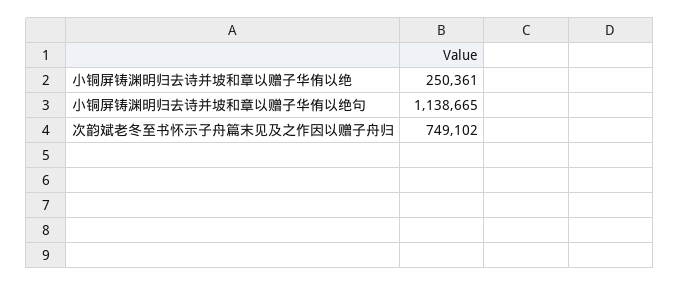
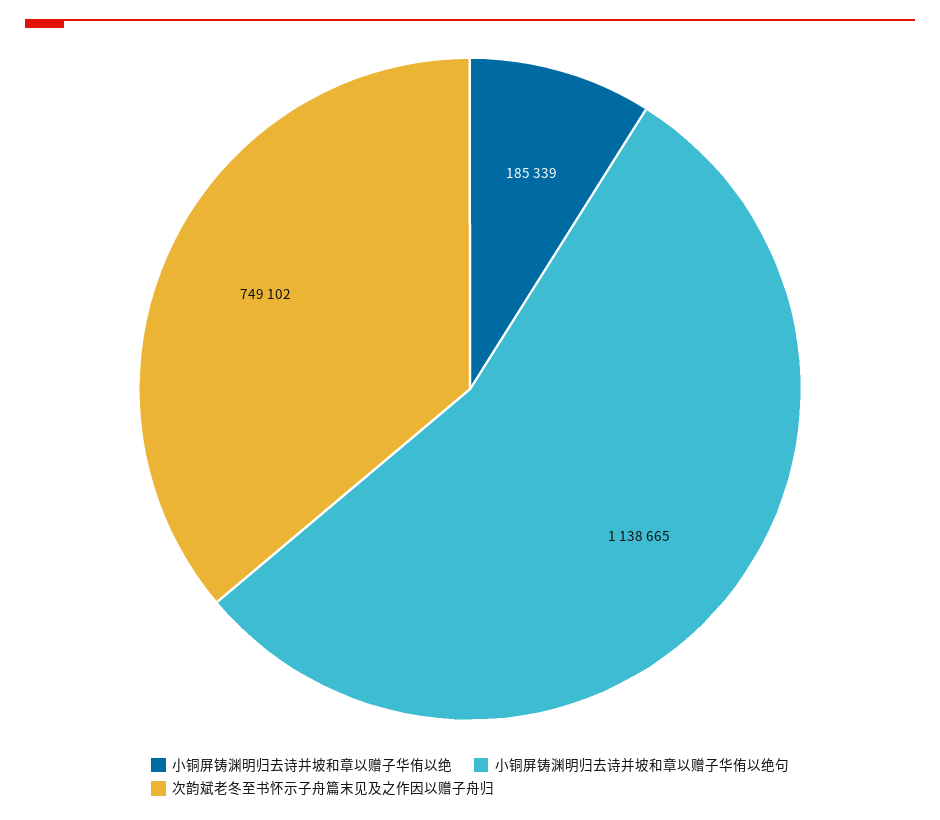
小铜屏铸渊明归去诗并坡和章以赠子华侑以绝: 250361 -> 185339

